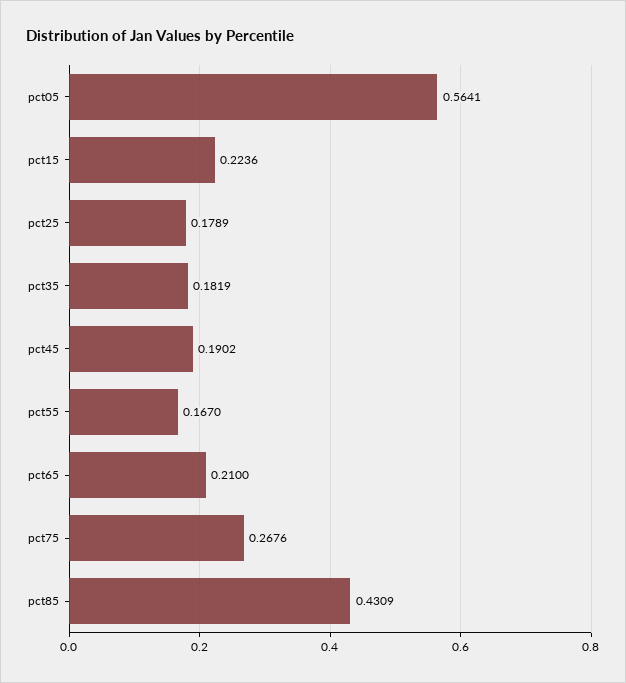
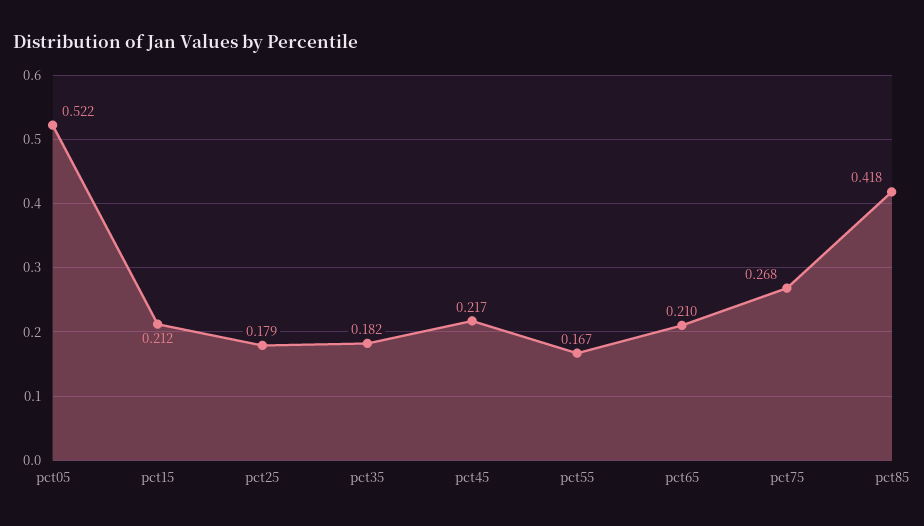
pct05: 0.5641 -> 0.522
pct15: 0.2236 -> 0.212
pct45: 0.1902 -> 0.217
pct85: 0.4309 -> 0.418

